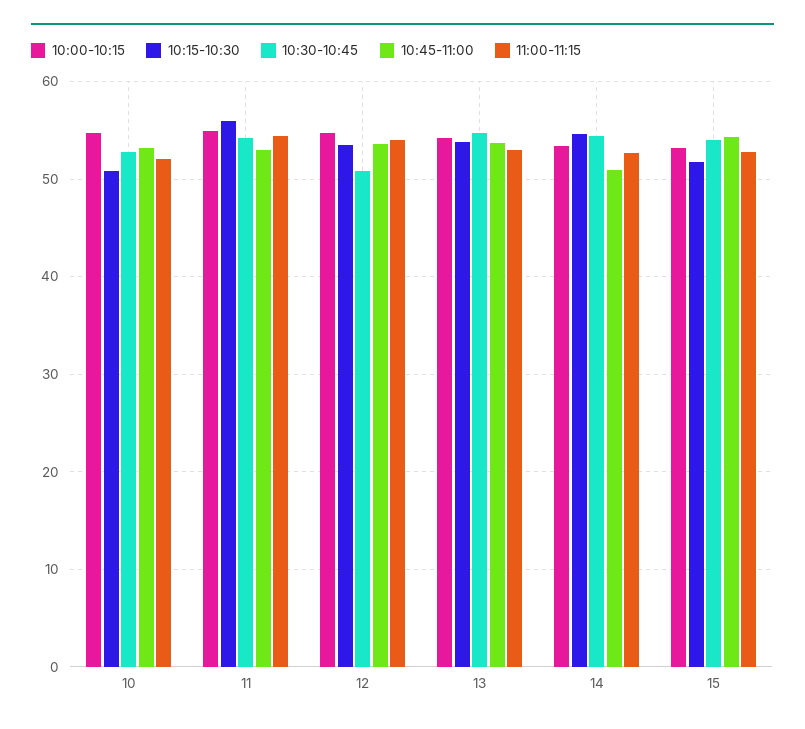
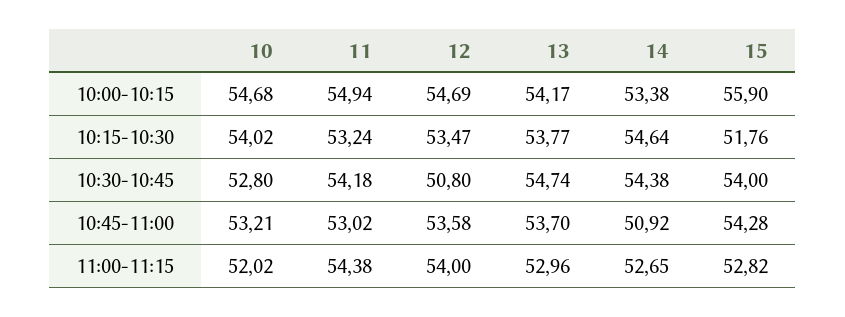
10:15-10:30, 10: 51 -> 54.02
10:15-10:30, 11: 56 -> 53.24
10:00-10:15, 15: 53 -> 55.9

